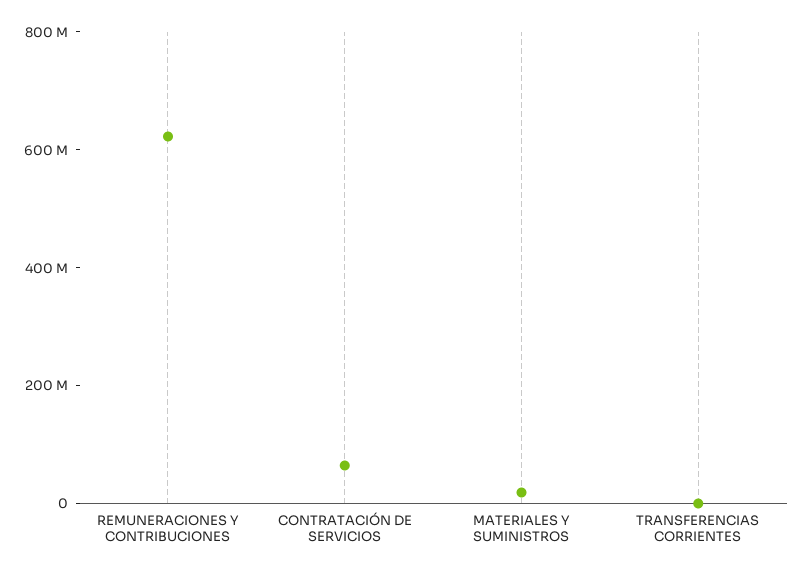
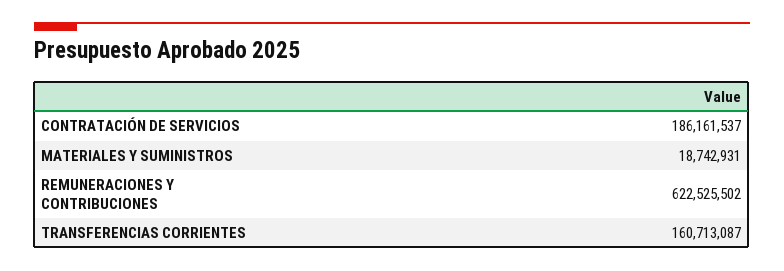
CONTRATACIÓN DE SERVICIOS: 50000000 -> 186161537
TRANSFERENCIAS CORRIENTES: 0 -> 160713087

